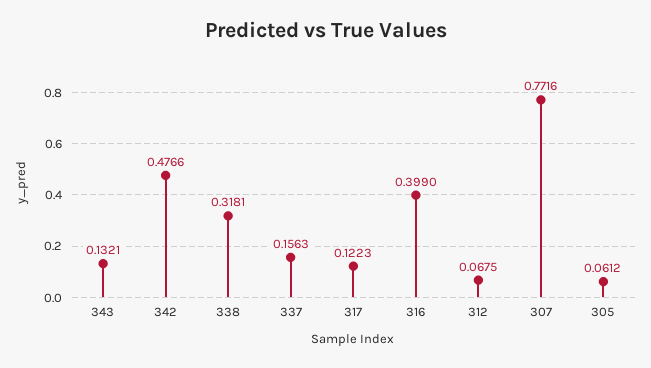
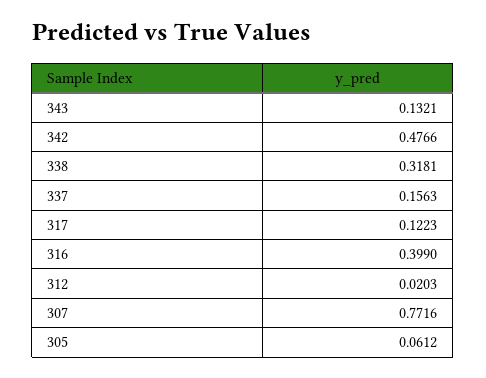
312: 0.0675 -> 0.0203

